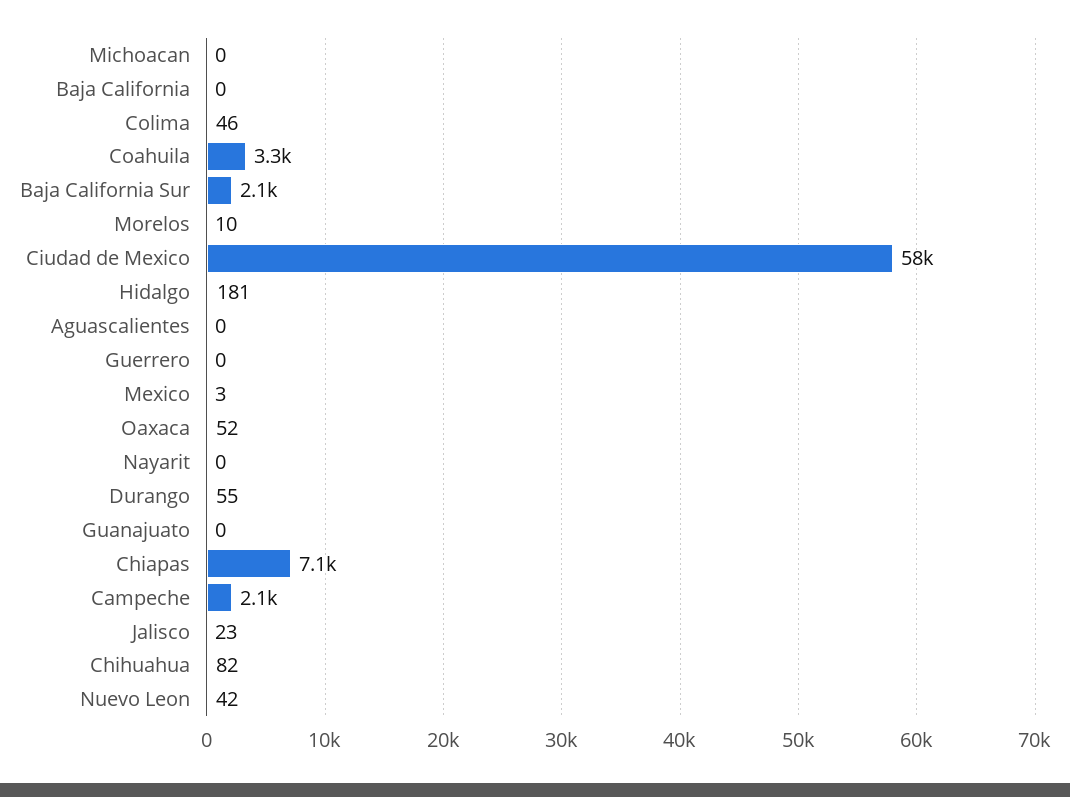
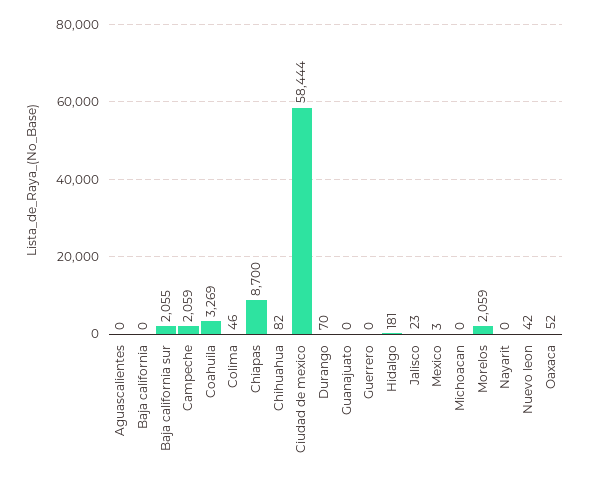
Morelos: 10 -> 2059
Durango: 55 -> 70
Chiapas: 7100 -> 8700

